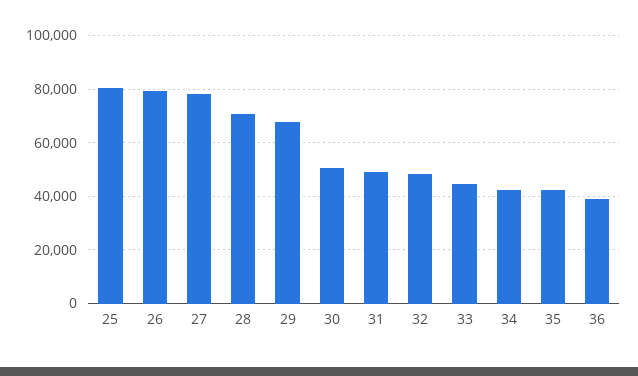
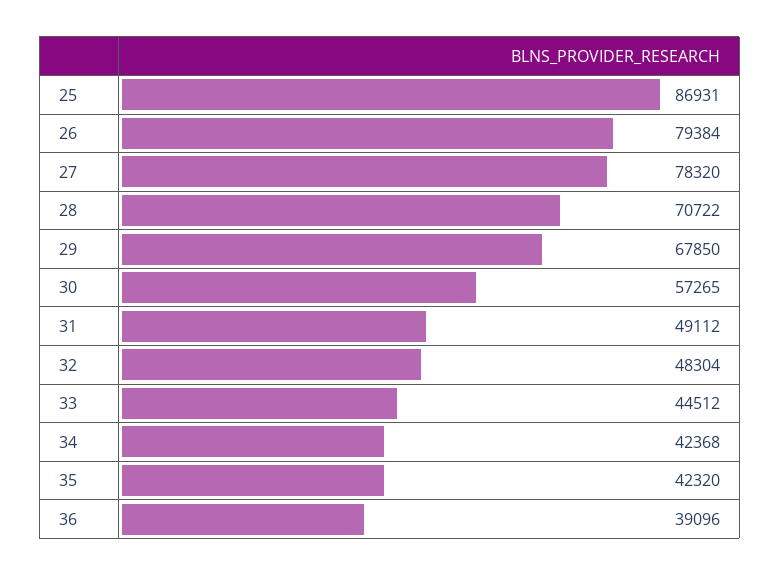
25: 80000 -> 86931
30: 50000 -> 57265

